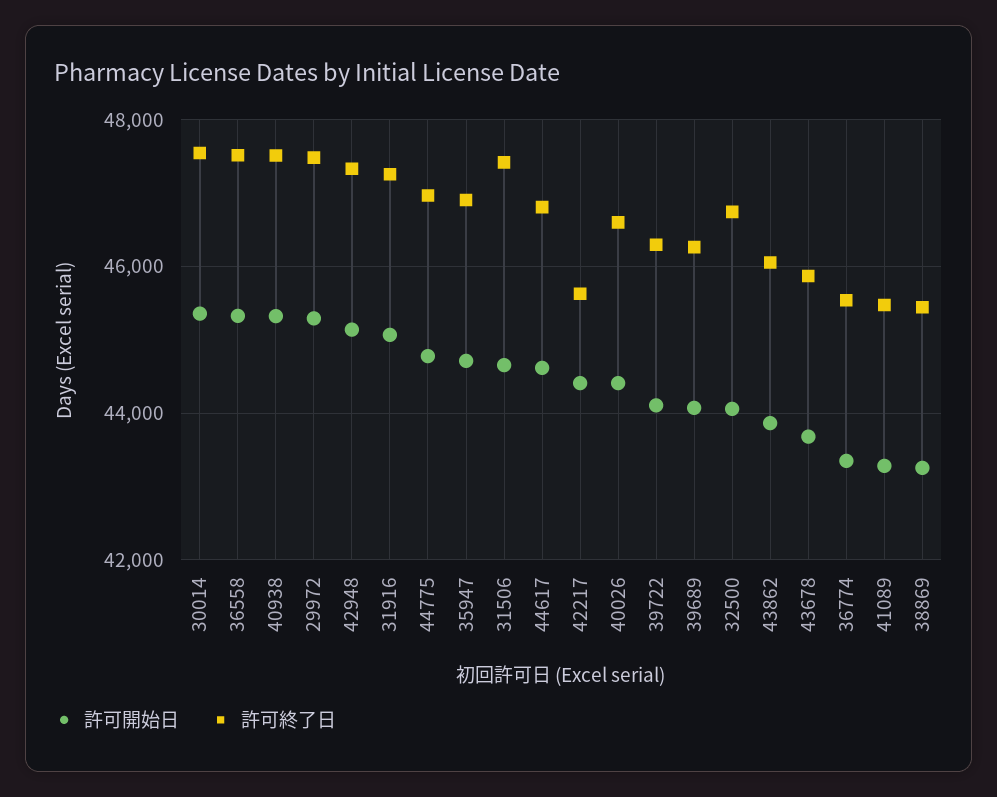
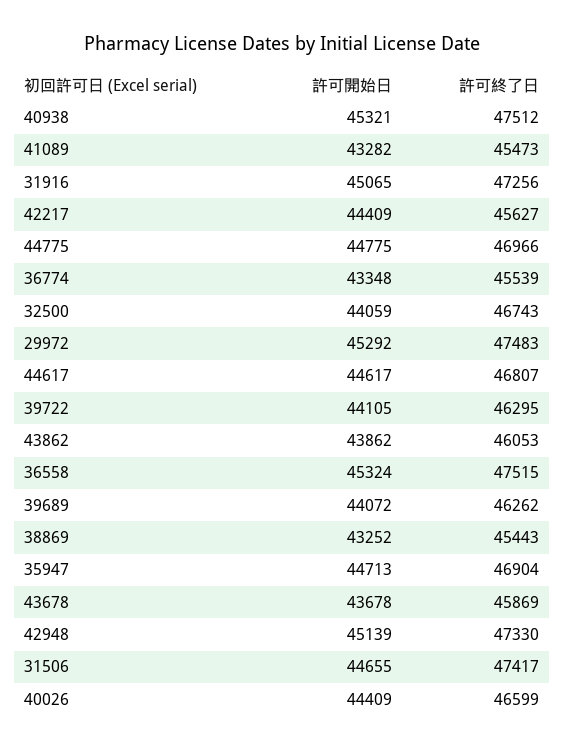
許可開始日, 30014: 45400 -> none
許可終了日, 30014: 47600 -> none

